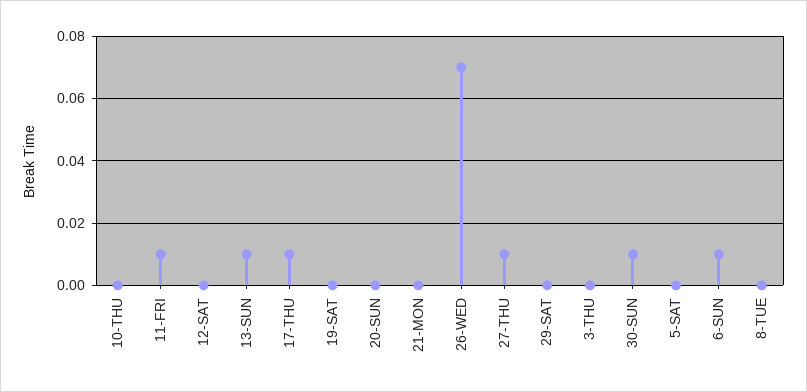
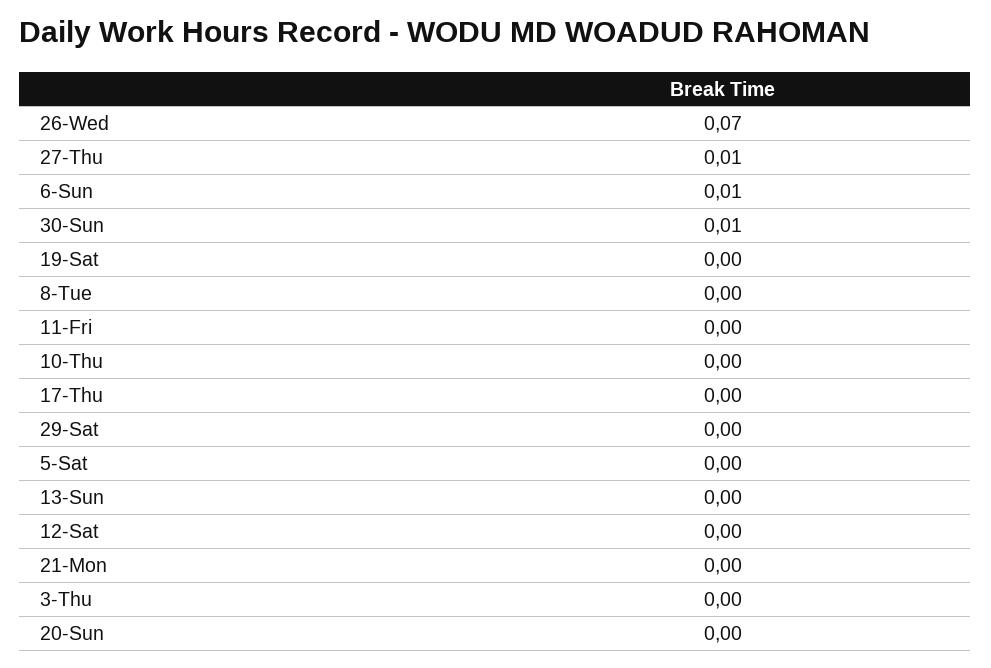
11-FRI: 0.01 -> 0
13-SUN: 0.01 -> 0
17-THU: 0.01 -> 0

